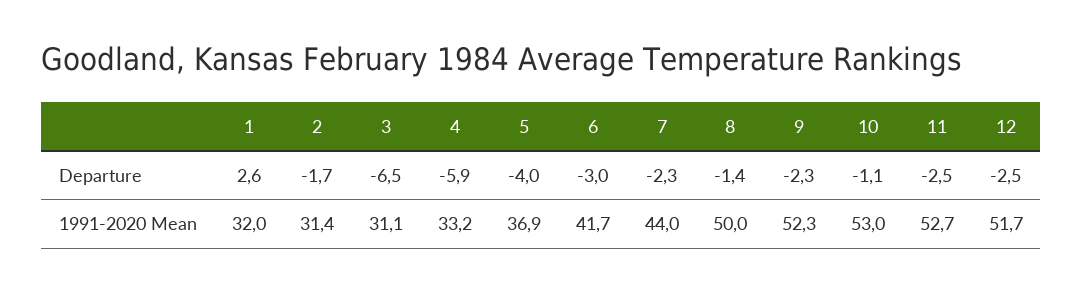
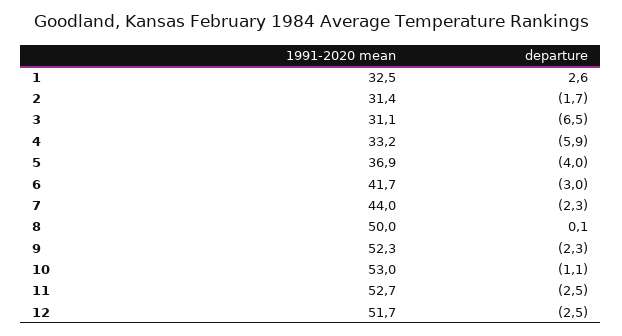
8, Departure: -1.4 -> 0.1
1, 1991-2020 Mean: 32 -> 32.5

